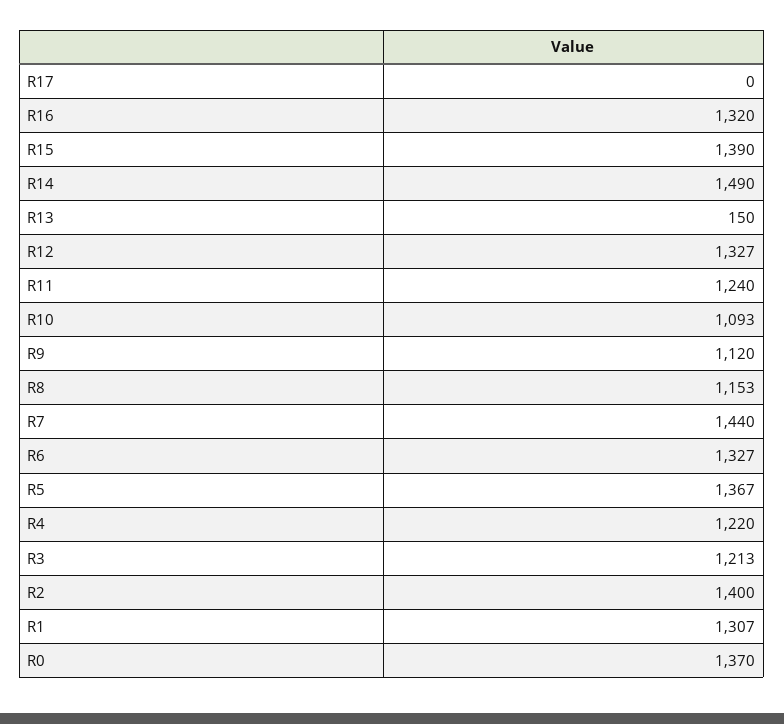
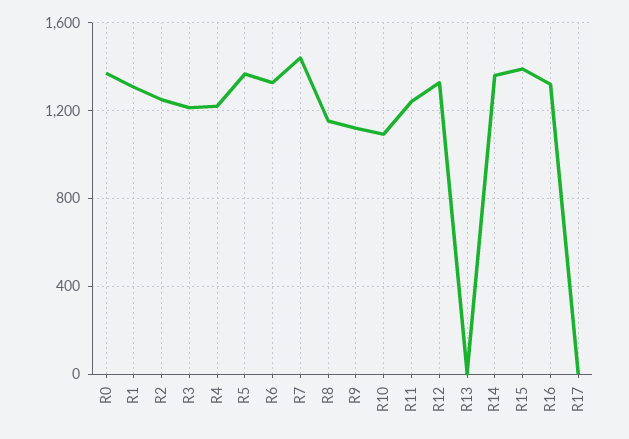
R14: 1490 -> 1350
R13: 150 -> 0
R2: 1400 -> 1250

